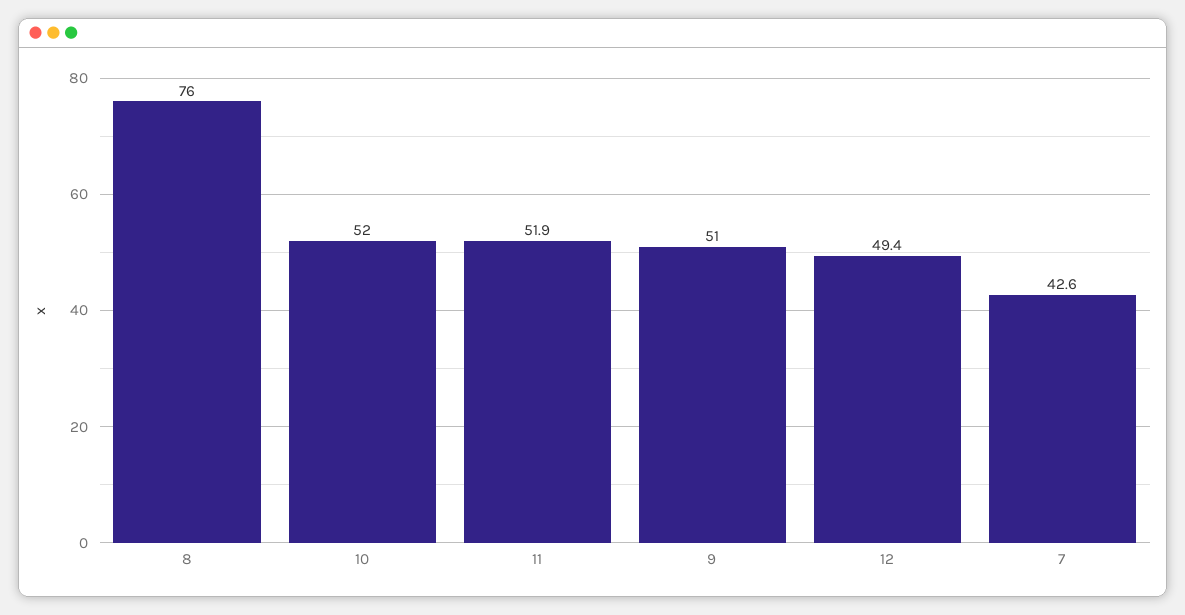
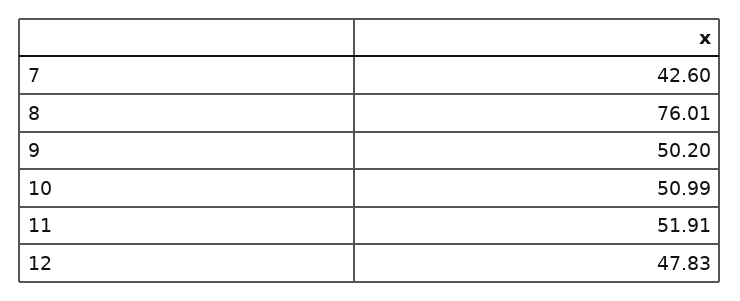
10: 52 -> 50.99
9: 51 -> 50.2
12: 49.4 -> 47.83

